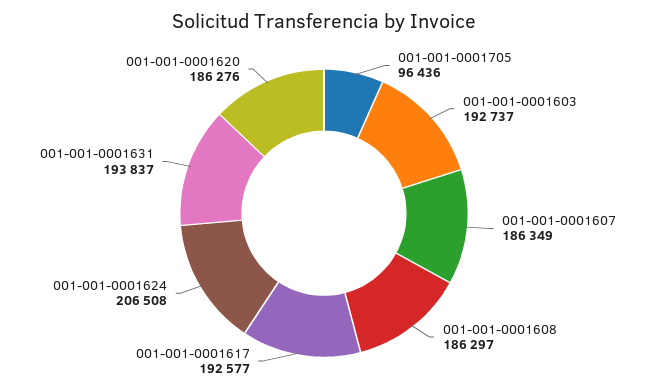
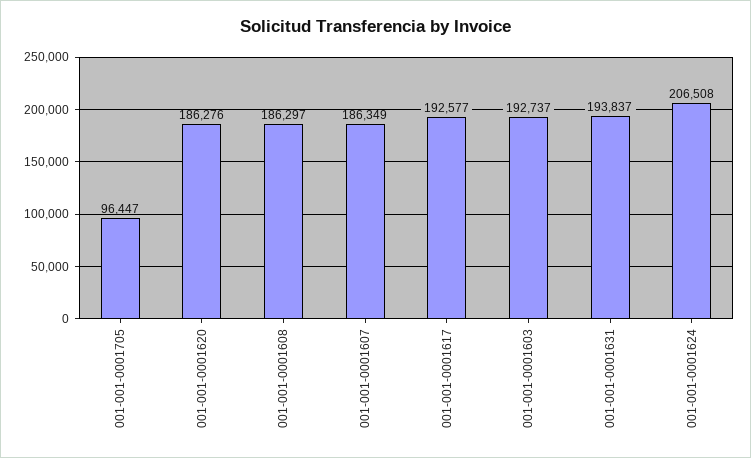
001-001-0001705: 96436 -> 96447

